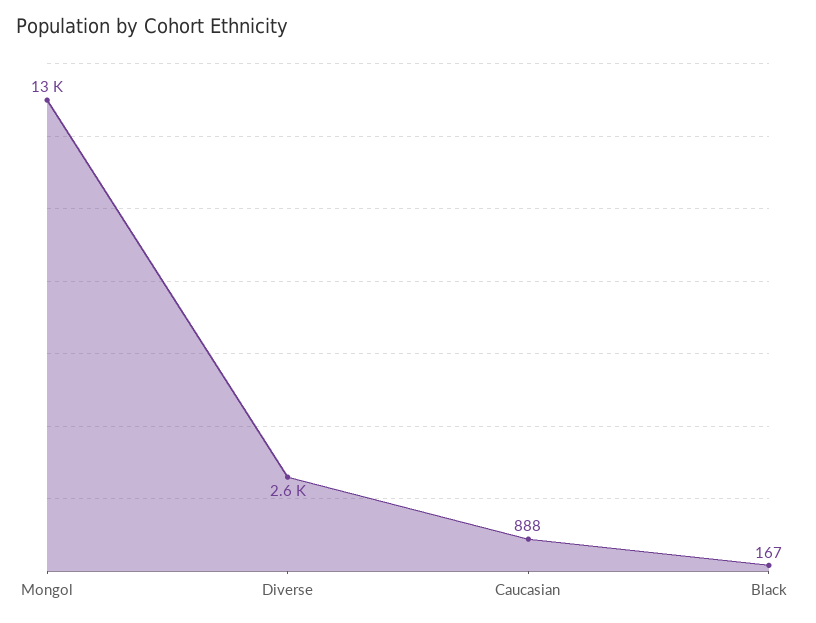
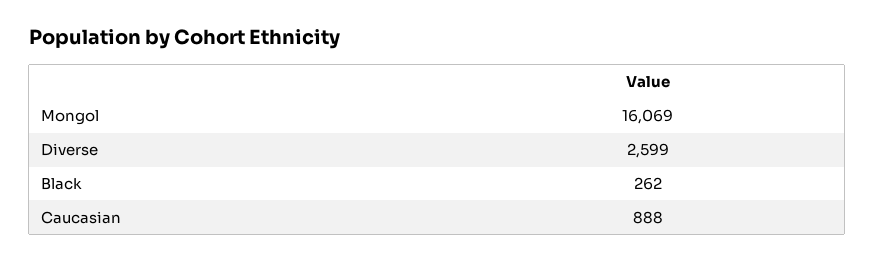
Mongol: 13000 -> 16069
Black: 167 -> 262

